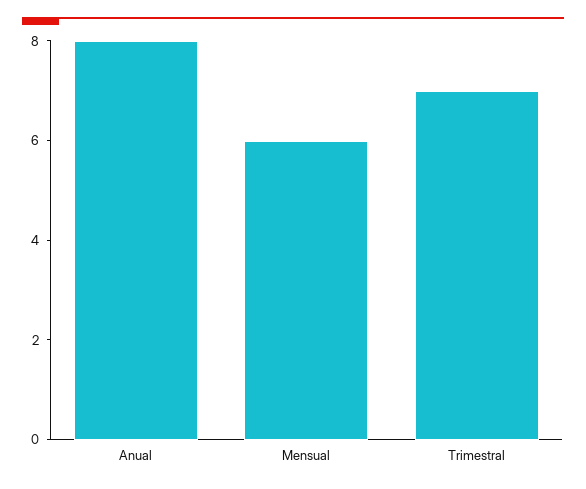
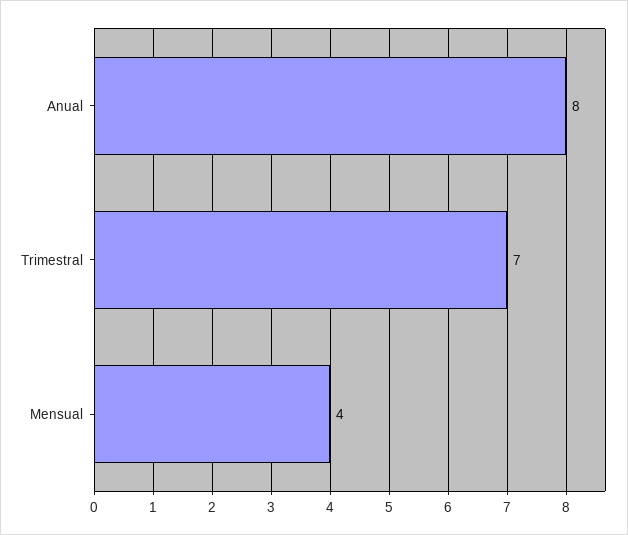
Mensual: 6 -> 4

